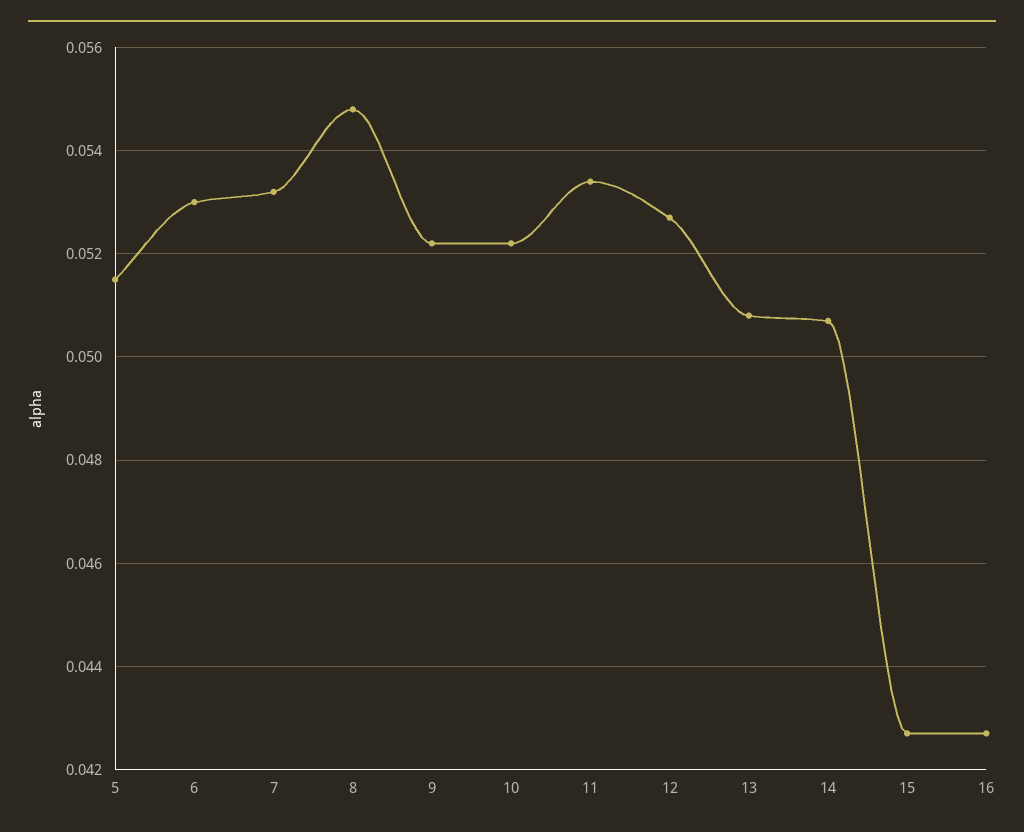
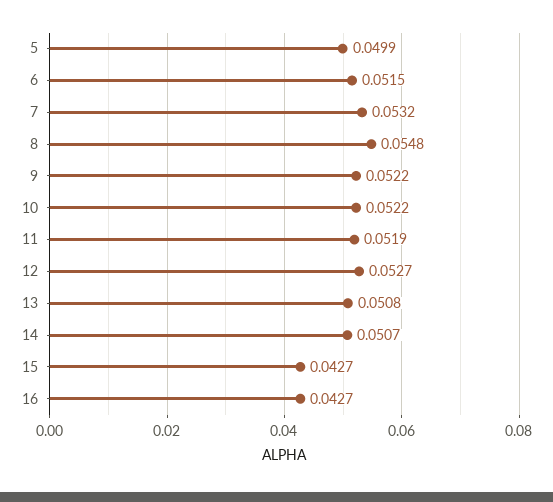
5: 0.0515 -> 0.0499
6: 0.053 -> 0.0515
11: 0.0535 -> 0.0519

